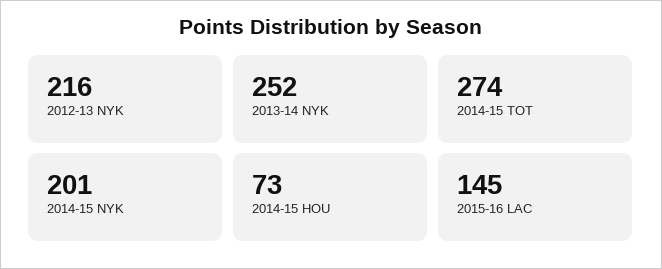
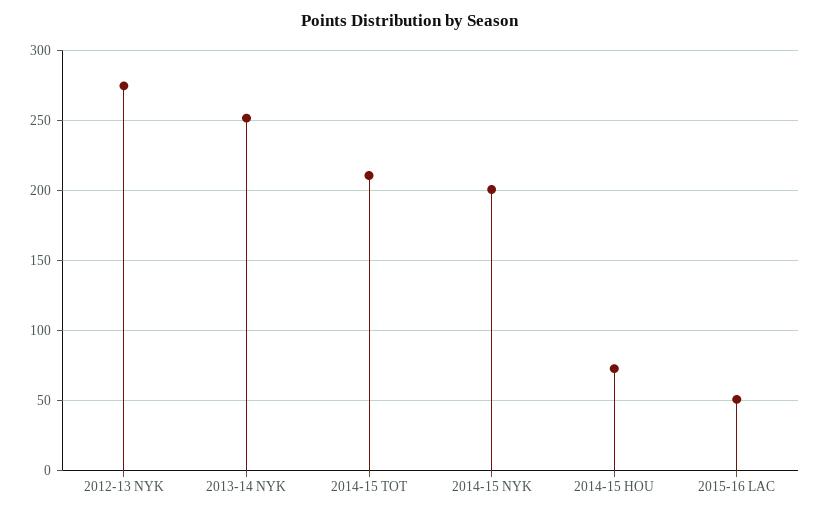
2012-13 NYK: 216 -> 275
2014-15 TOT: 274 -> 210
2015-16 LAC: 145 -> 50

